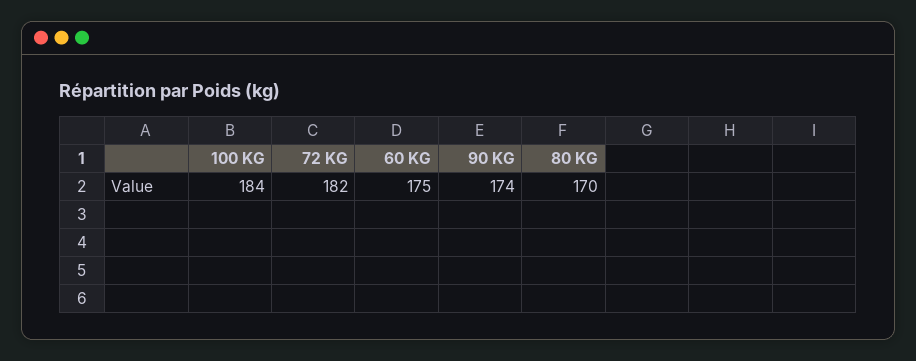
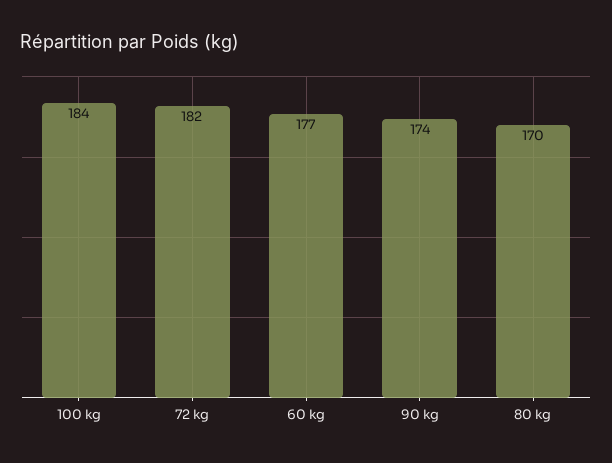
60 KG: 175 -> 177

